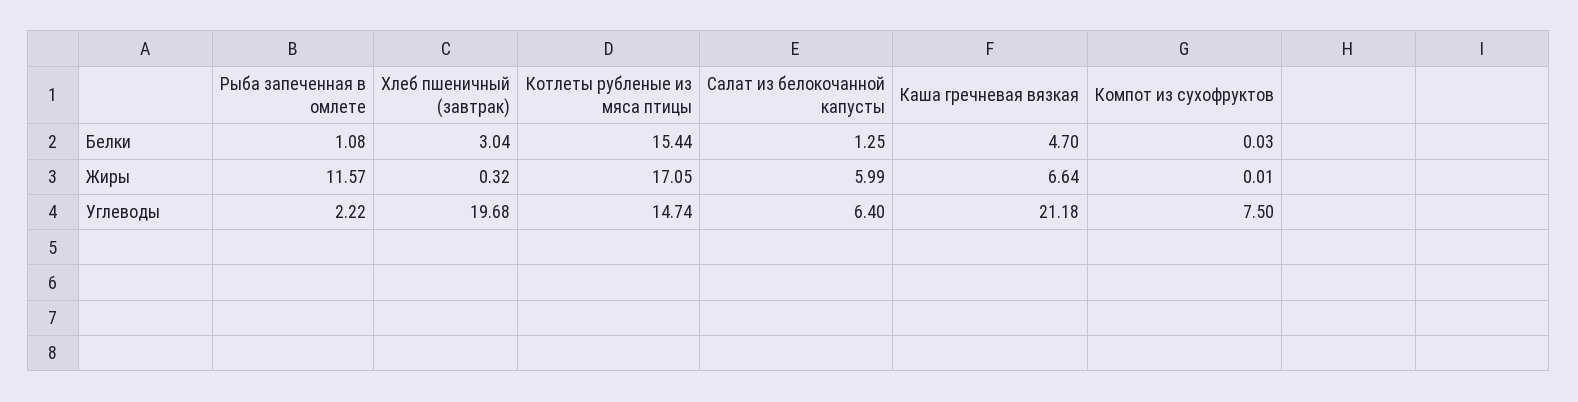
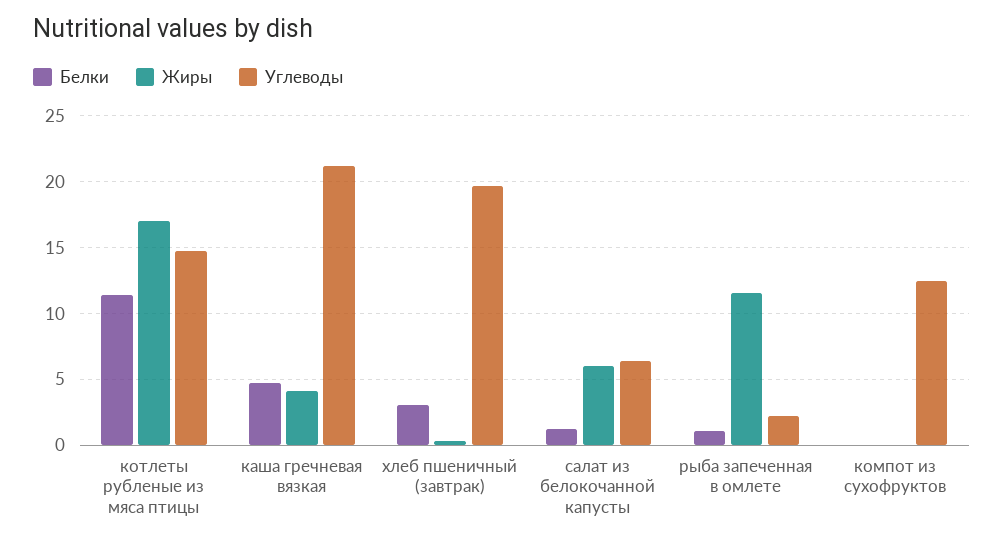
Белки, Котлеты рубленые из мяса птицы: 15.44 -> 11.5
Жиры, Каша гречневая вязкая: 6.64 -> 4
Углеводы, Компот из сухофруктов: 7.5 -> 12.5

